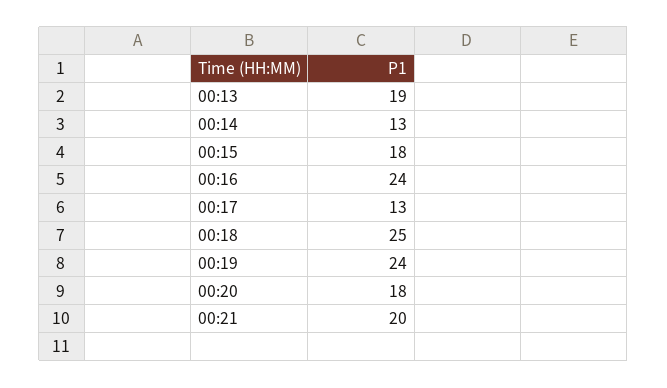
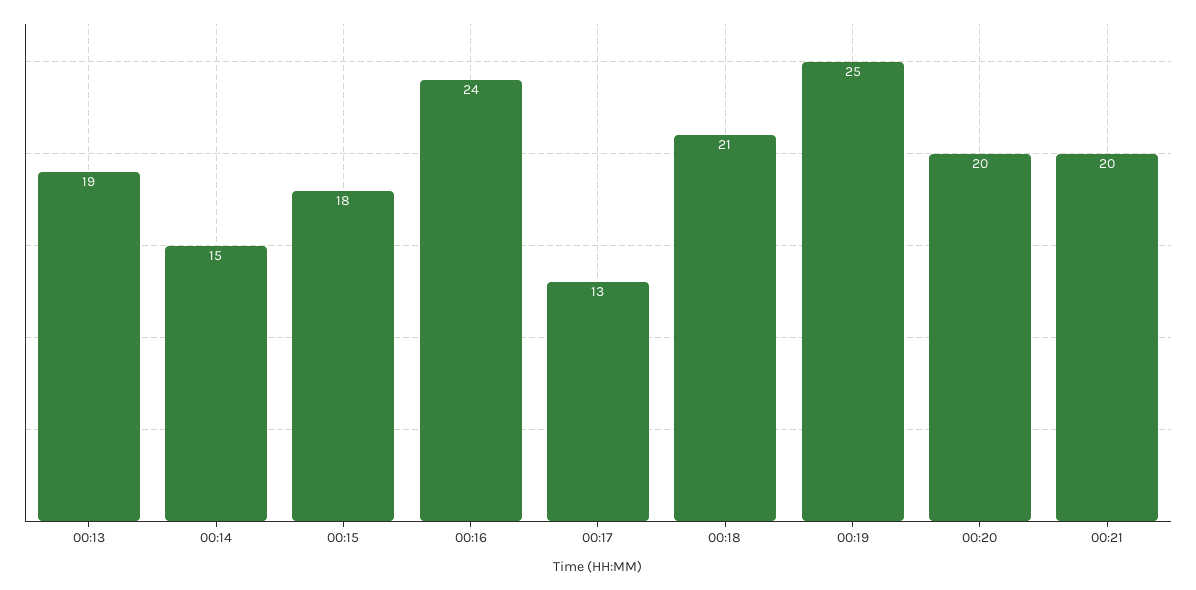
00:14: 13 -> 15
00:18: 25 -> 21
00:19: 24 -> 25
00:20: 18 -> 20

